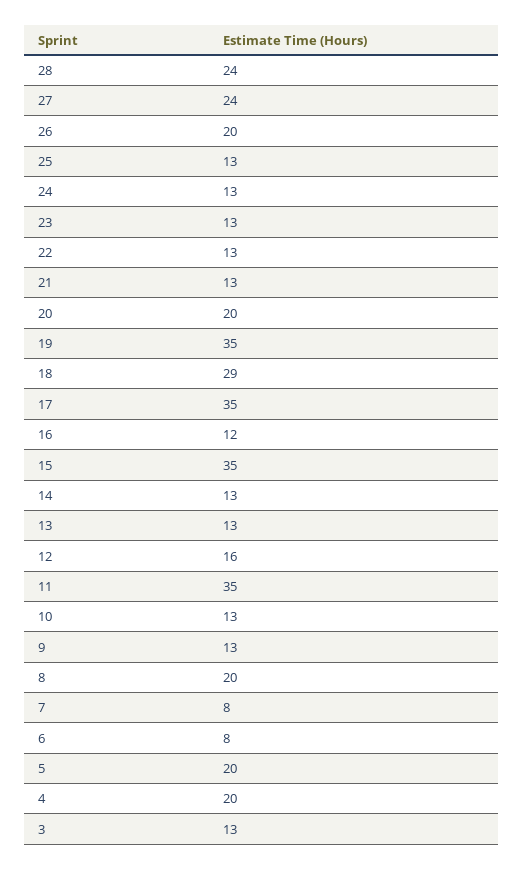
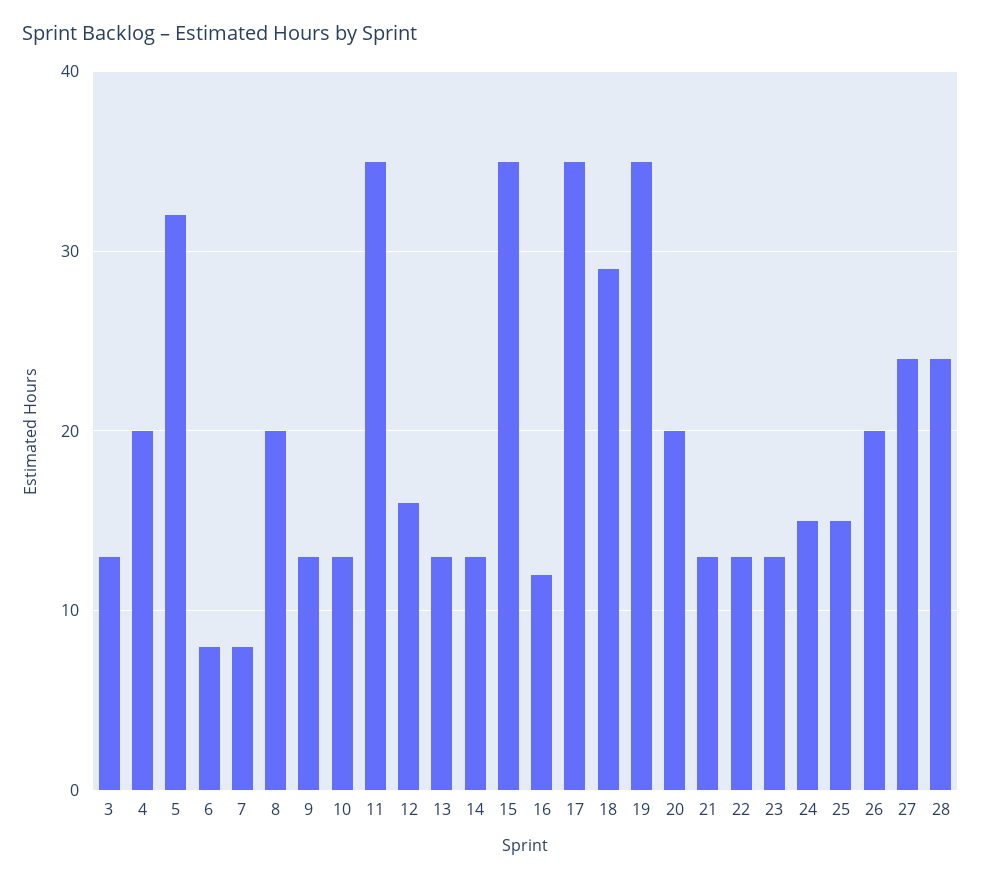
25: 13 -> 15
24: 13 -> 15
5: 20 -> 32

